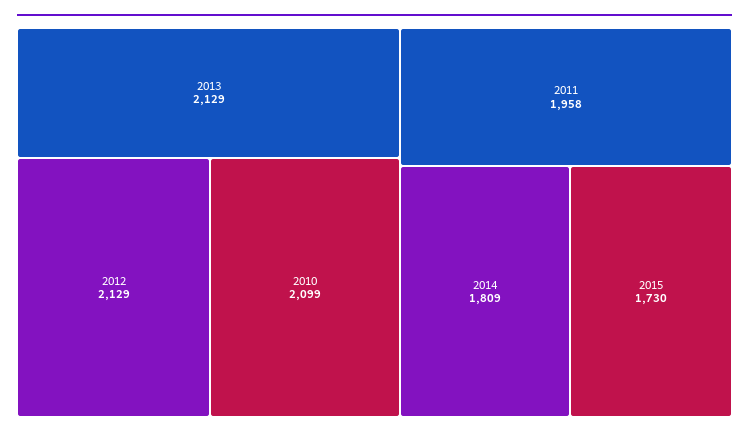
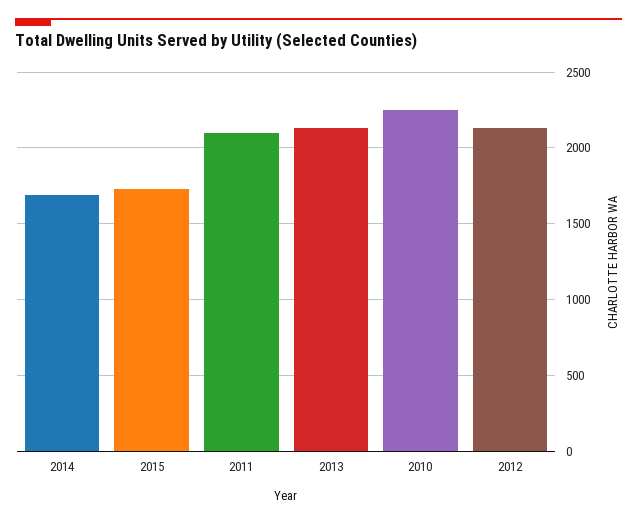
2010: 2099 -> 2250
2011: 1958 -> 2100
2014: 1809 -> 1700

